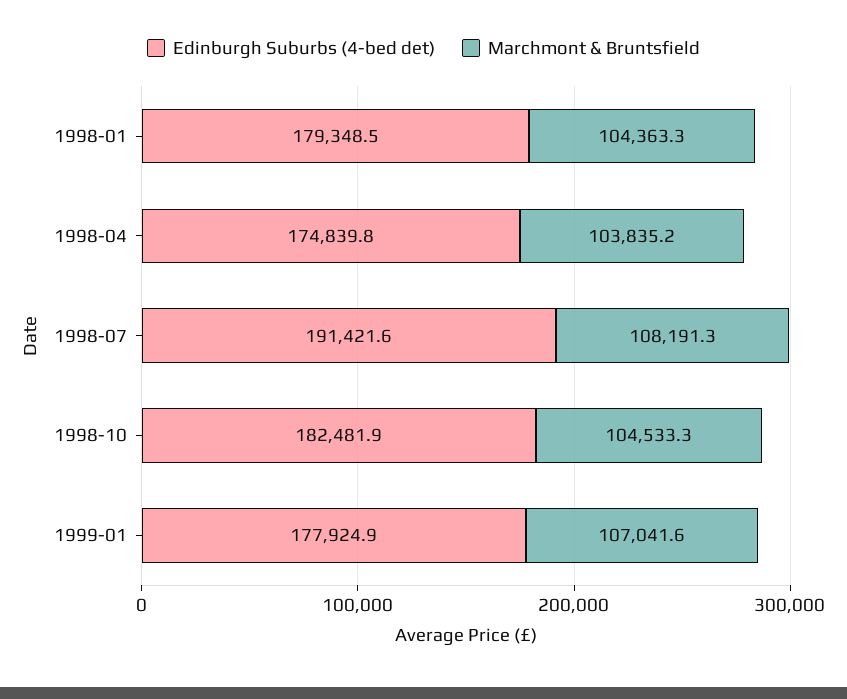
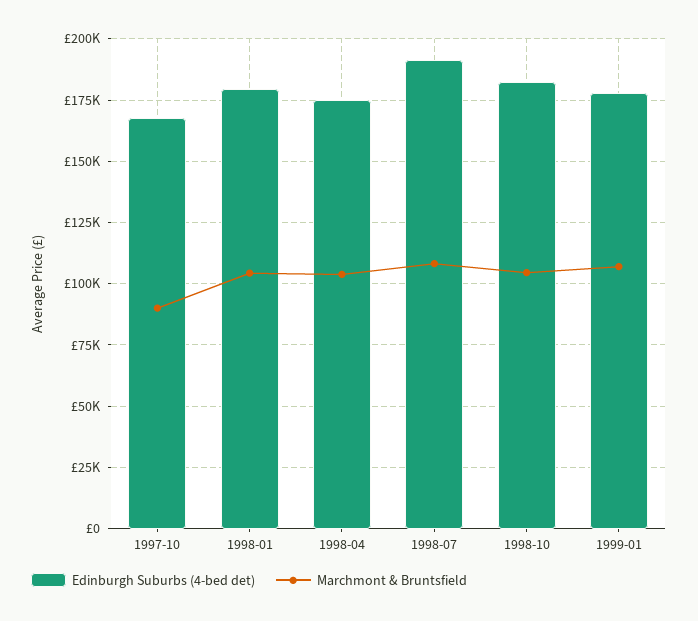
Edinburgh Suburbs (4-bed det), 1997-10: none -> 167500
Marchmont & Bruntsfield, 1997-10: none -> 90000

